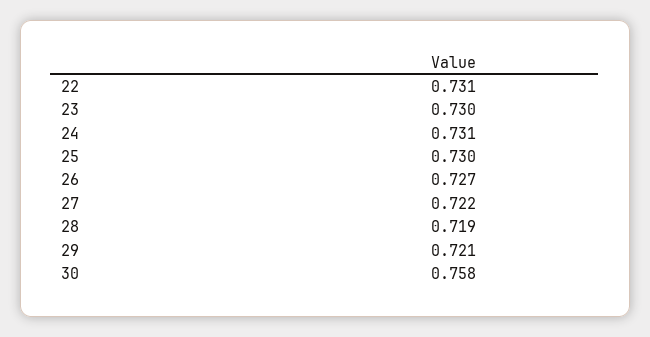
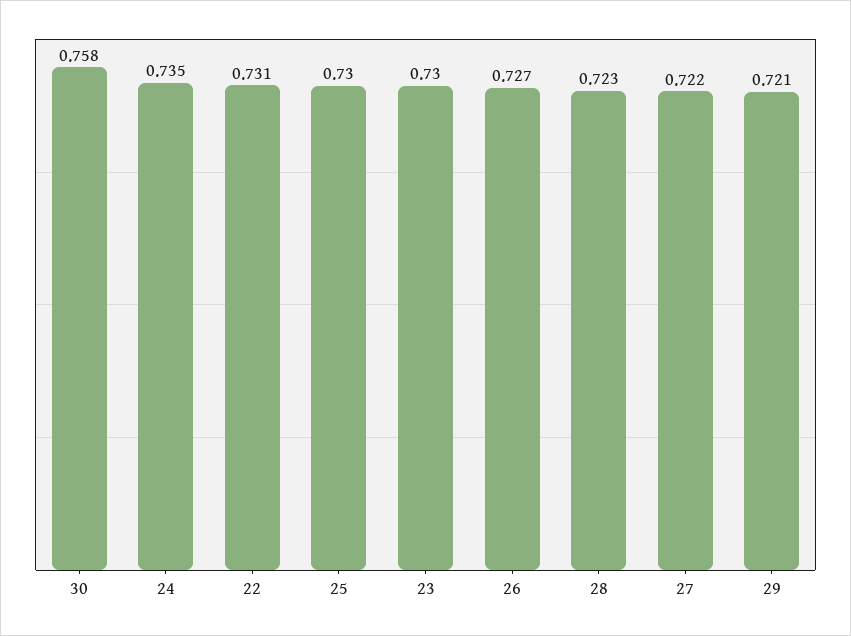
24: 0.731 -> 0.735
28: 0.719 -> 0.723

